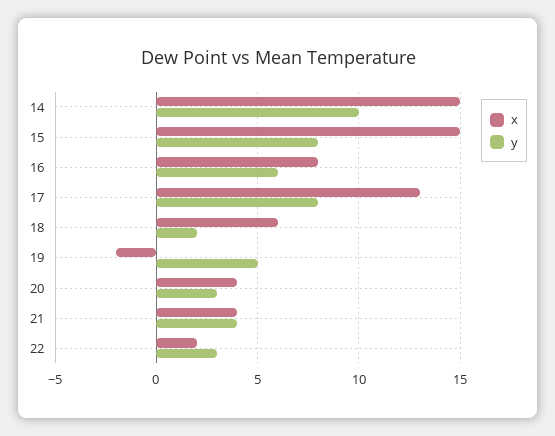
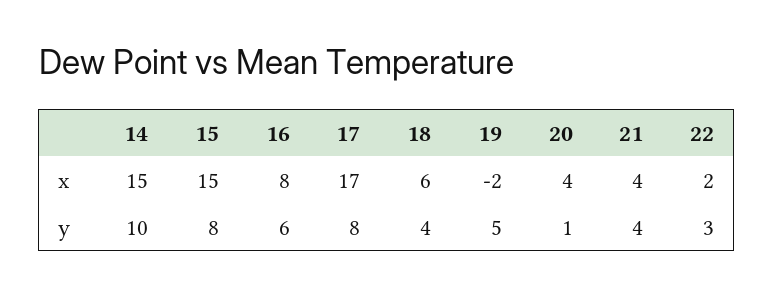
x, 17: 13 -> 17
y, 18: 2 -> 4
y, 20: 3 -> 1

